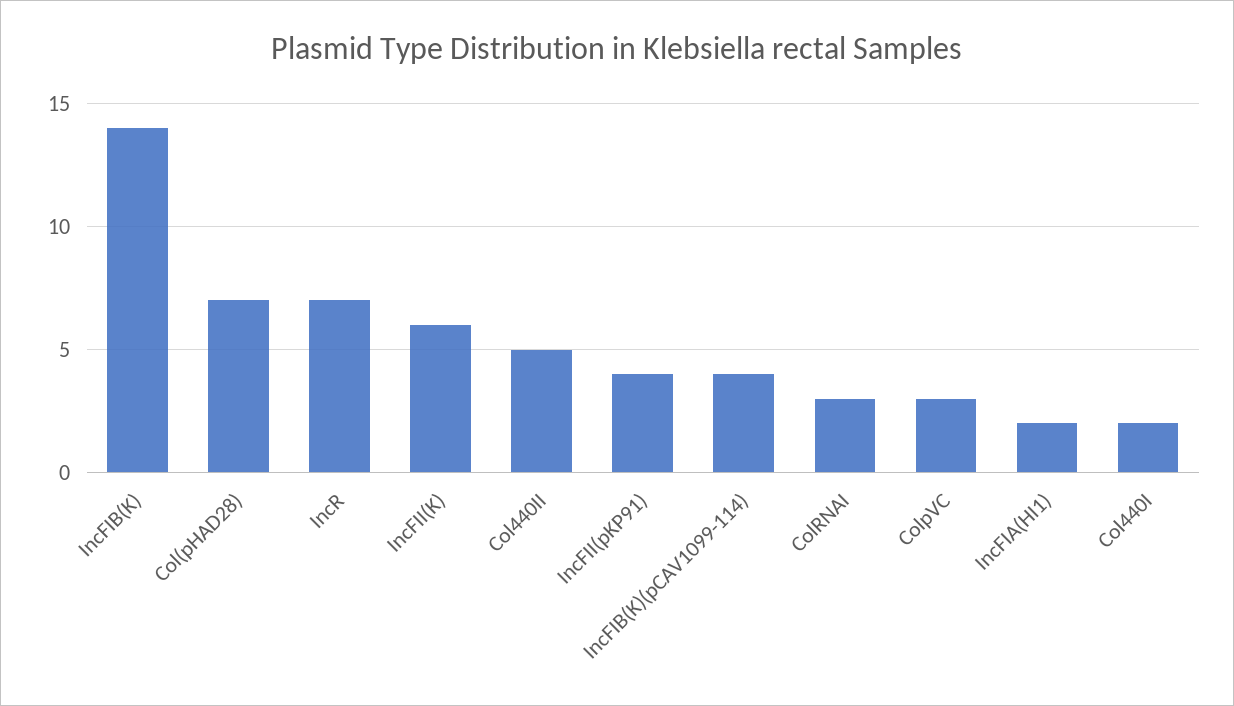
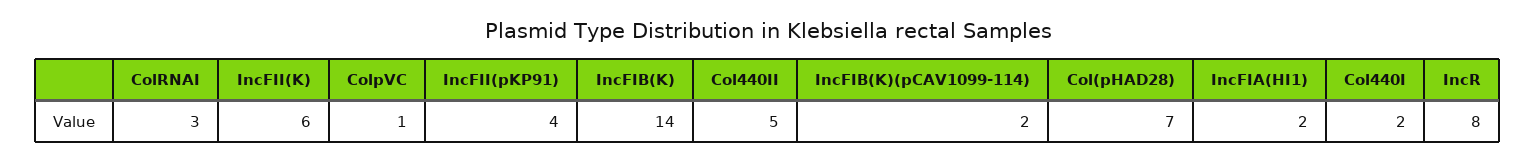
IncR: 7 -> 8
IncFIB(K)(pCAV1099-114): 4 -> 2
ColpVC: 3 -> 1

